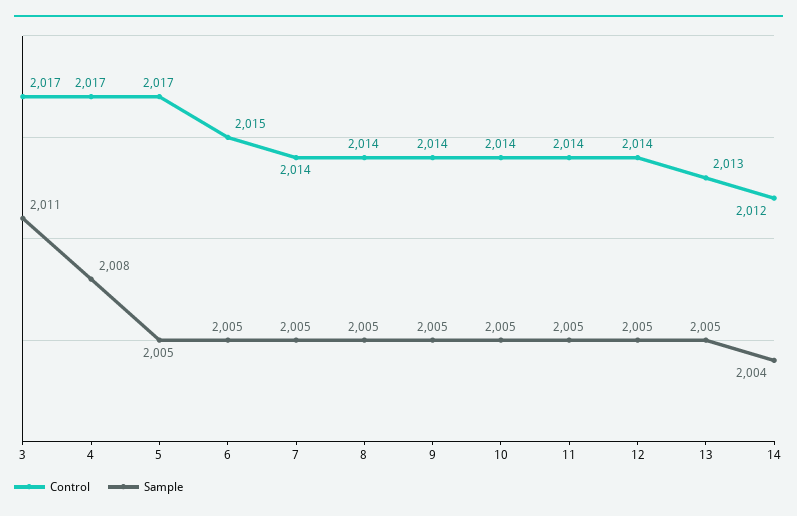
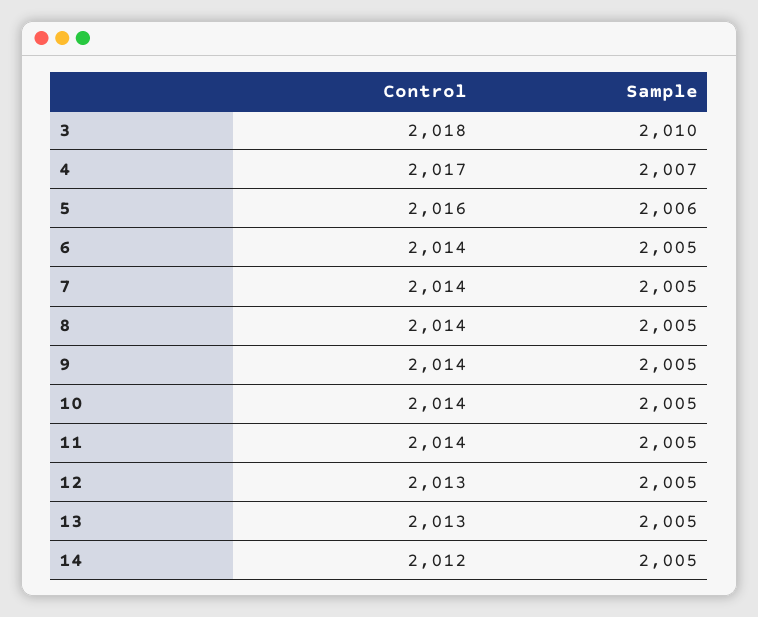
Control, 3: 2017 -> 2018
Sample, 3: 2011 -> 2010
Sample, 4: 2008 -> 2007
Control, 5: 2017 -> 2016
Sample, 5: 2005 -> 2006
Control, 6: 2015 -> 2014
Control, 12: 2014 -> 2013
Sample, 14: 2004 -> 2005

